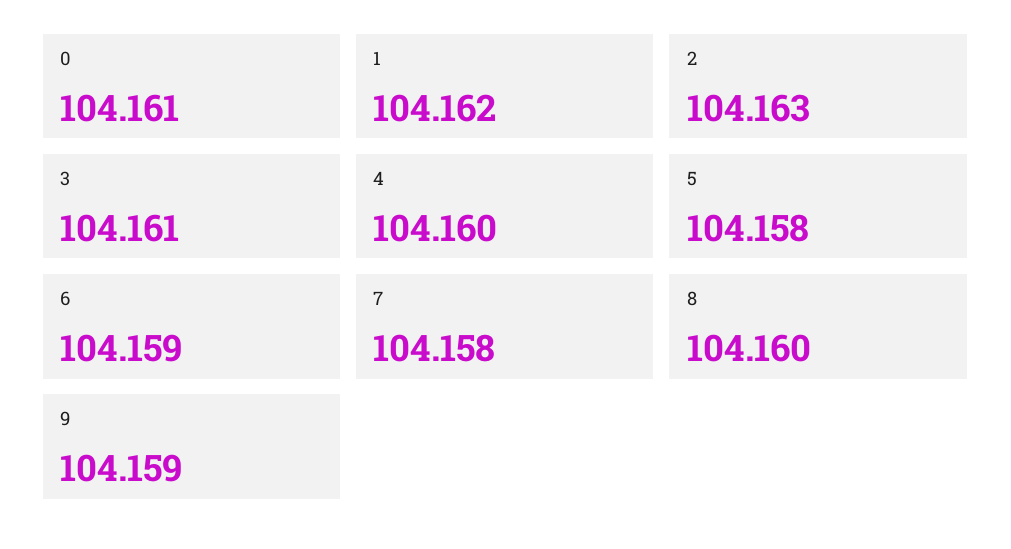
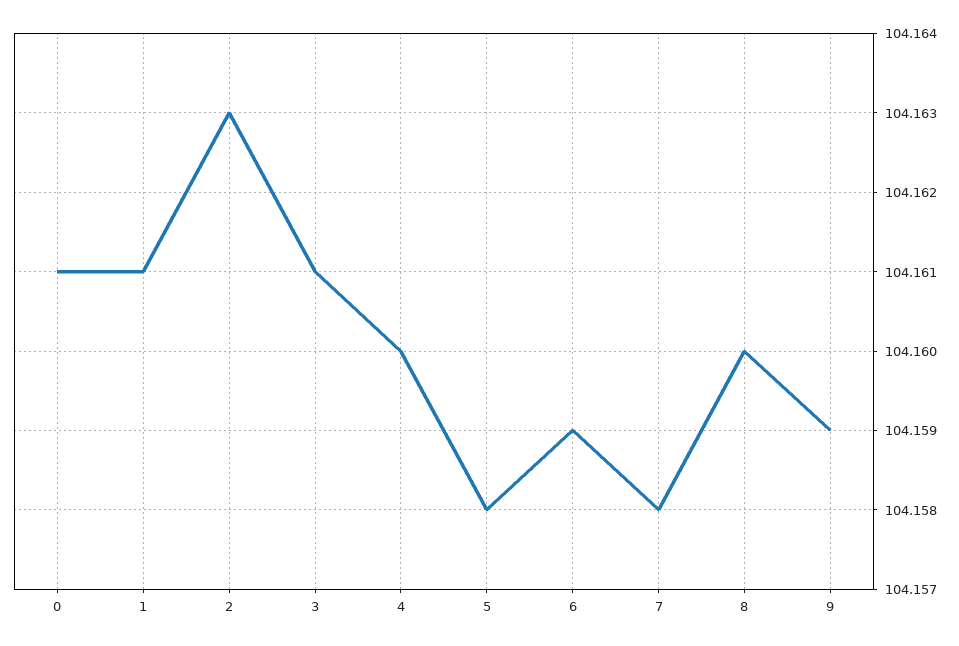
1: 104.162 -> 104.161

